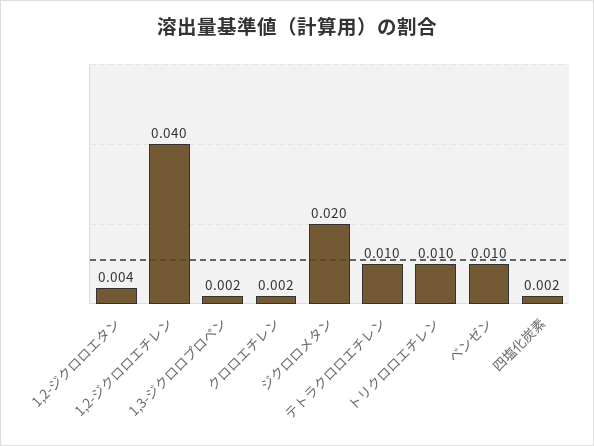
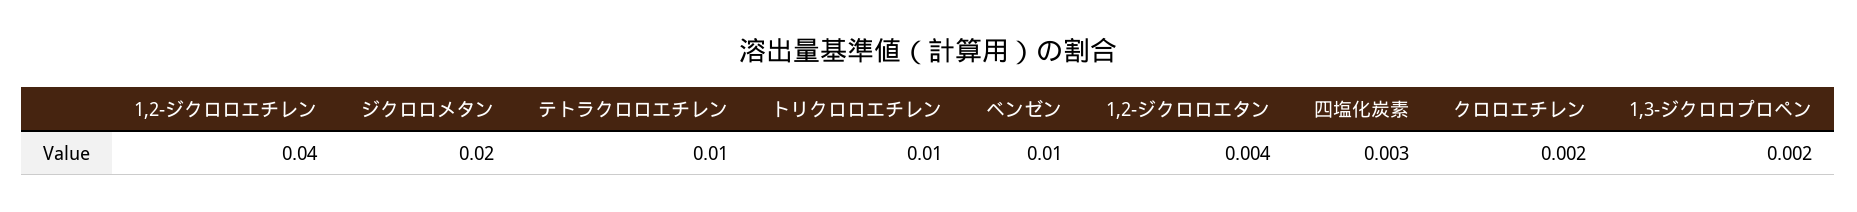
四塩化炭素: 0.002 -> 0.003

